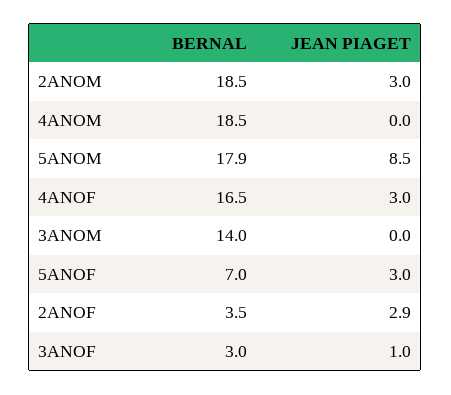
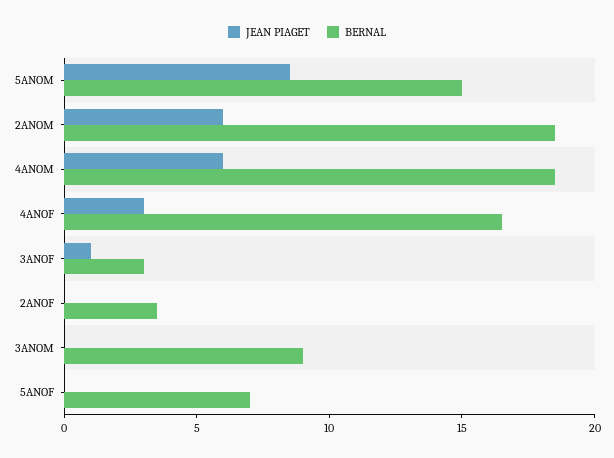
JEAN PIAGET, 2ANOM: 3 -> 6
JEAN PIAGET, 4ANOM: 0 -> 6
BERNAL, 5ANOM: 17.9 -> 15
BERNAL, 3ANOM: 14 -> 9
JEAN PIAGET, 5ANOF: 3 -> 0
JEAN PIAGET, 2ANOF: 2.9 -> 0

